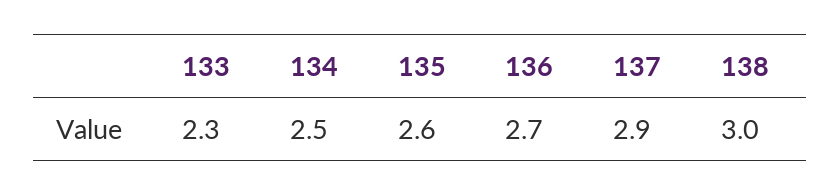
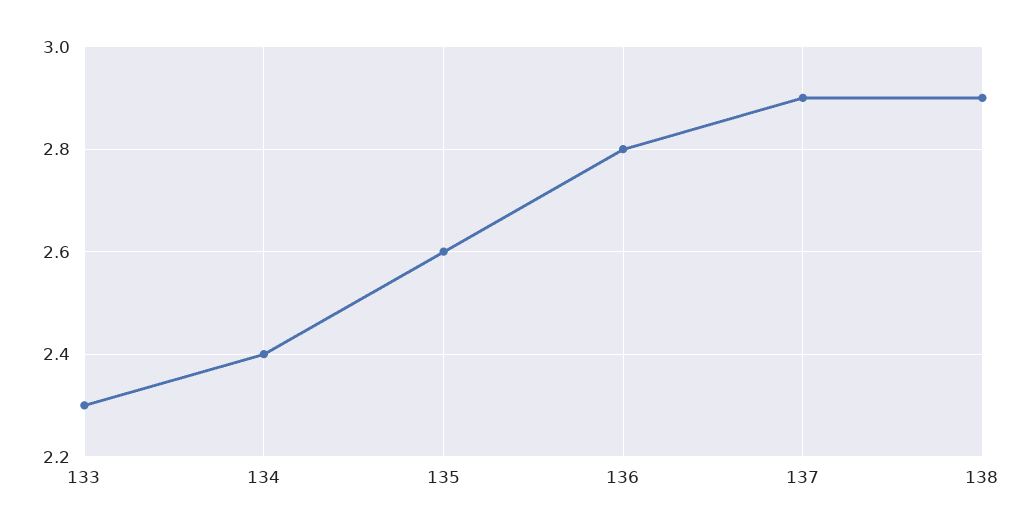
134: 2.5 -> 2.4
136: 2.7 -> 2.8
138: 3 -> 2.9

